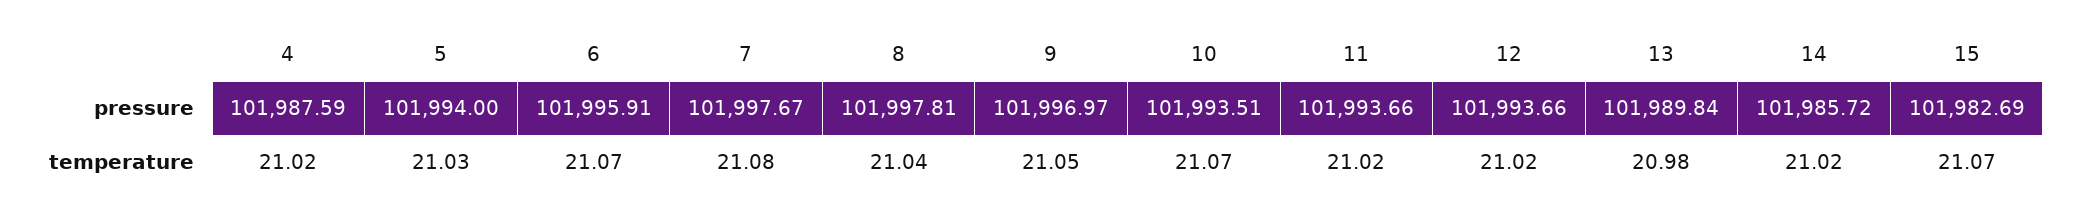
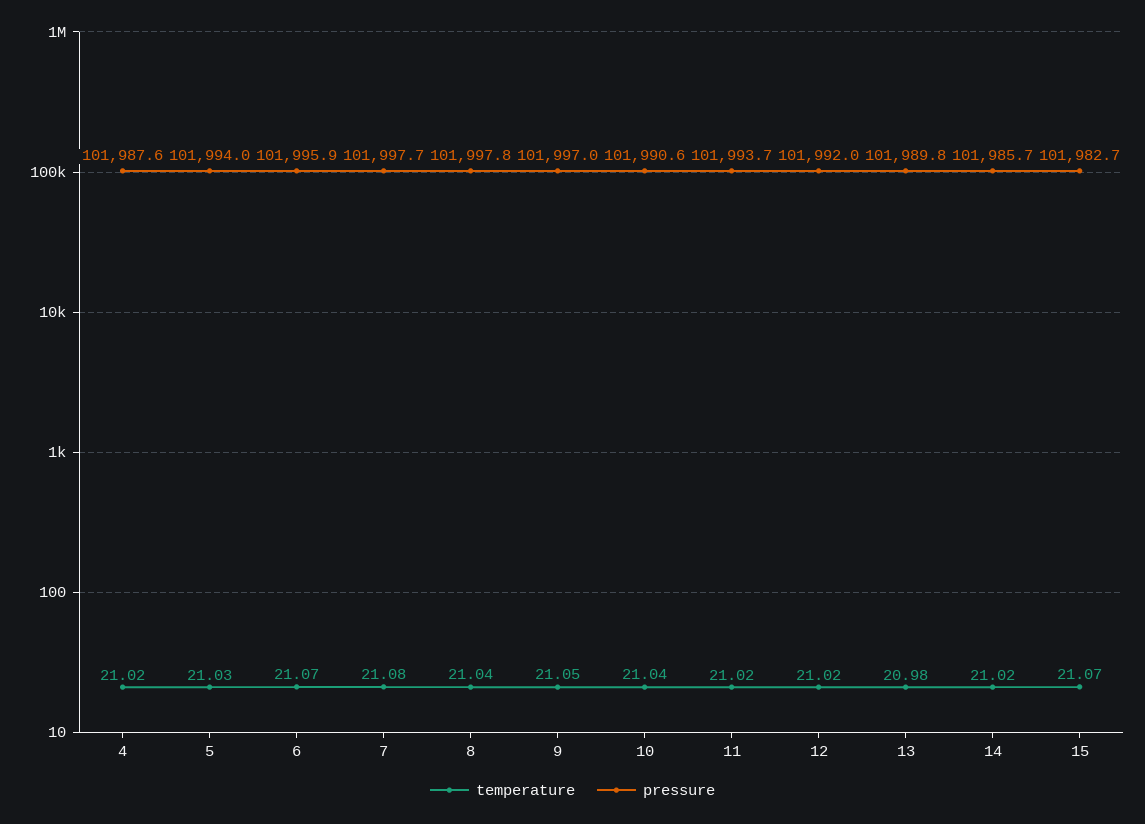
pressure, 10: 101993.51 -> 101990.6
pressure, 12: 101993.66 -> 101992
temperature, 10: 21.07 -> 21.04

